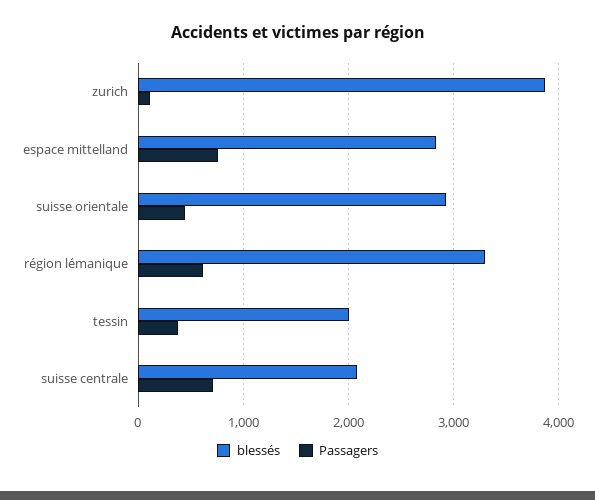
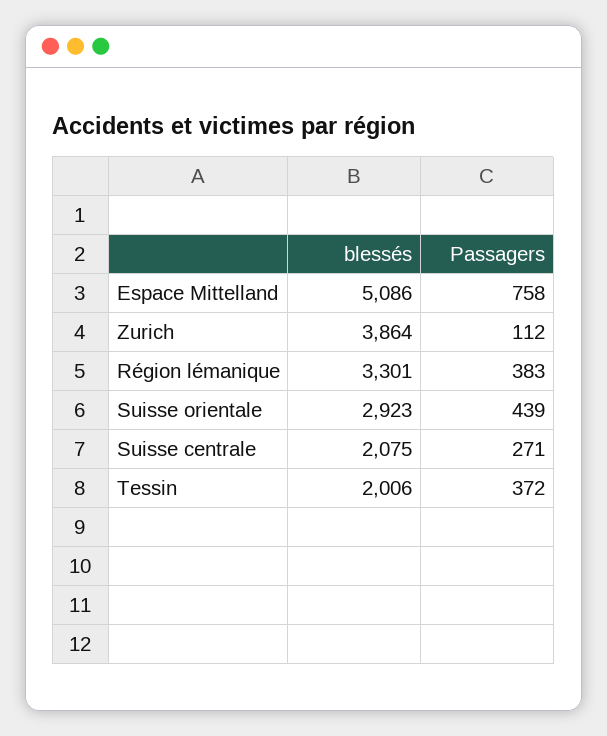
blessés, espace mittelland: 2800 -> 5086
Passagers, région lémanique: 600 -> 383
Passagers, suisse centrale: 700 -> 271

